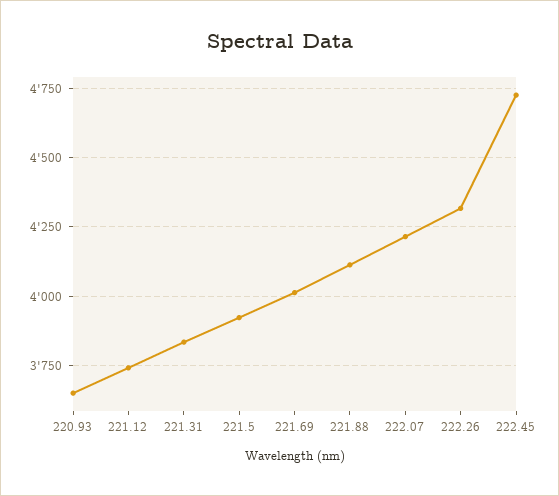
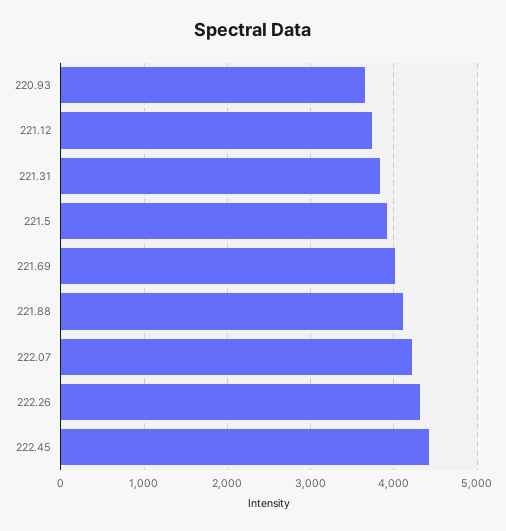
222.45: 4725 -> 4400

